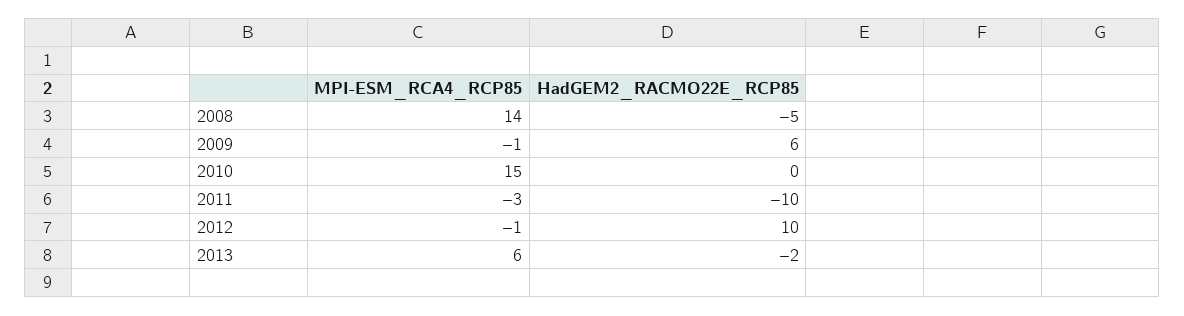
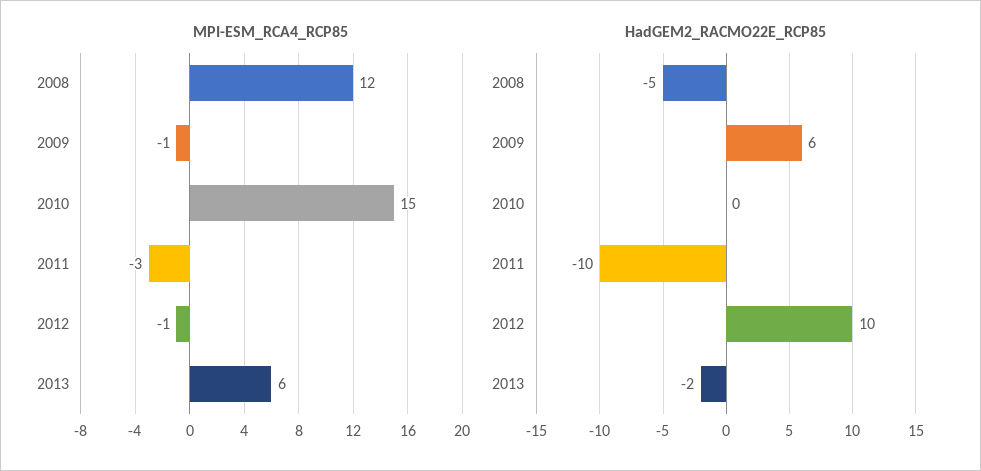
MPI-ESM_RCA4_RCP85, 2008: 14 -> 12

